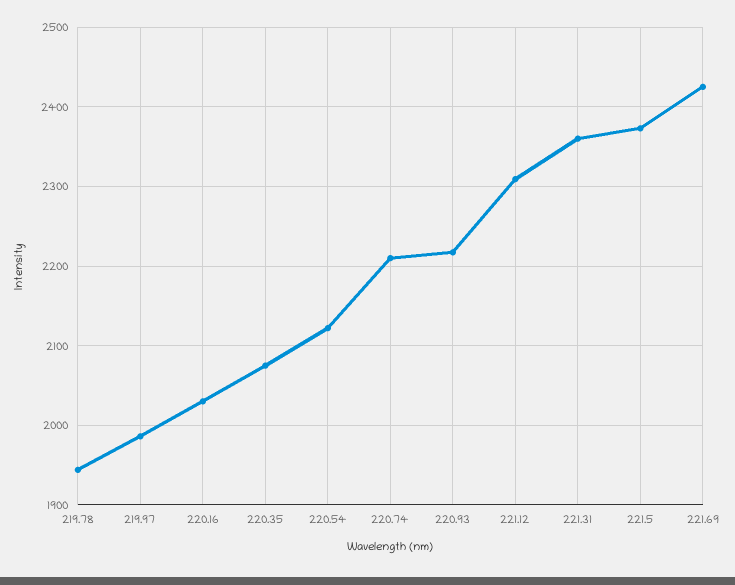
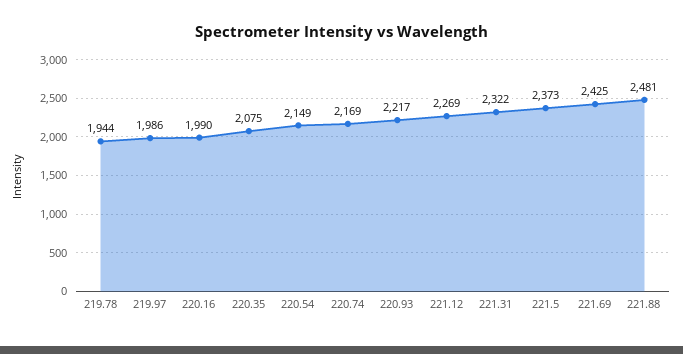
220.16: 2030 -> 1990
220.54: 2120 -> 2149
220.74: 2210 -> 2169
221.12: 2310 -> 2269
221.31: 2360 -> 2322
221.88: none -> 2481

